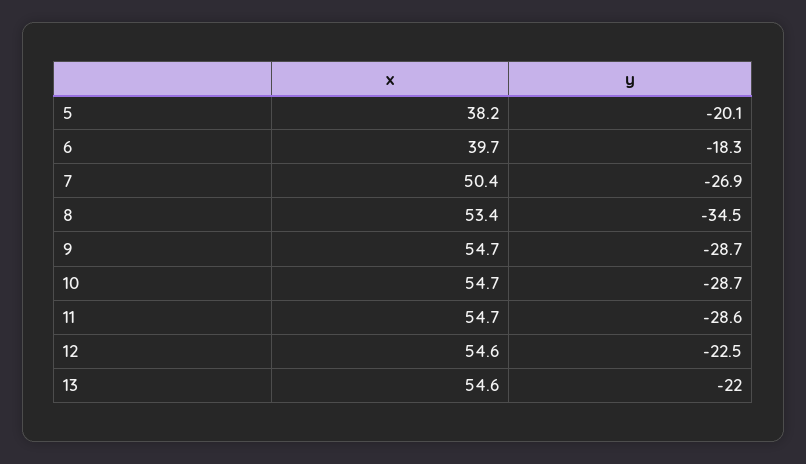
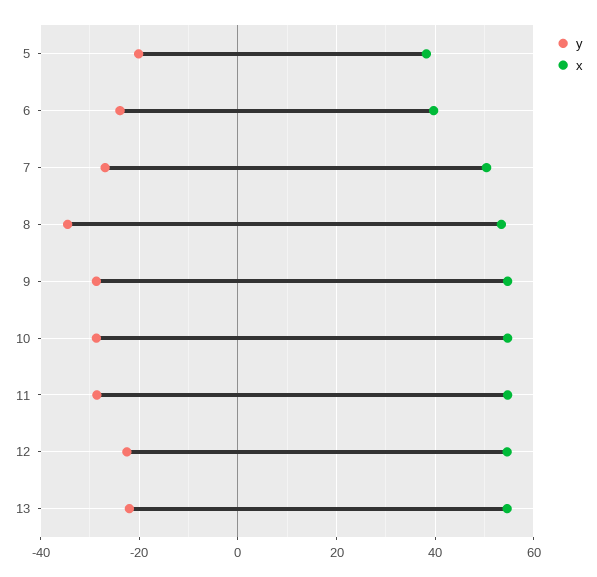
y, 6: -18.3 -> -24

